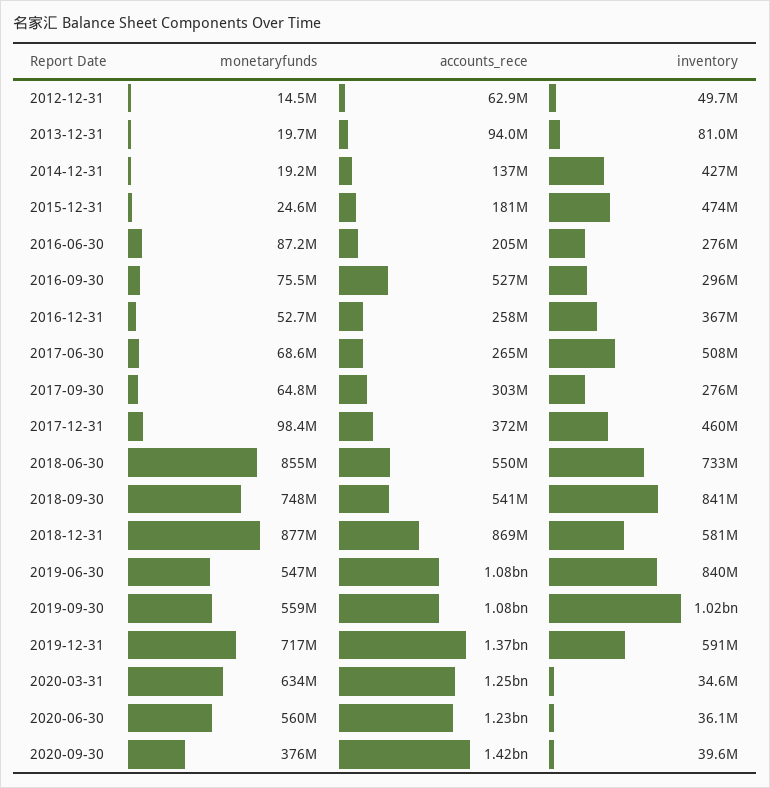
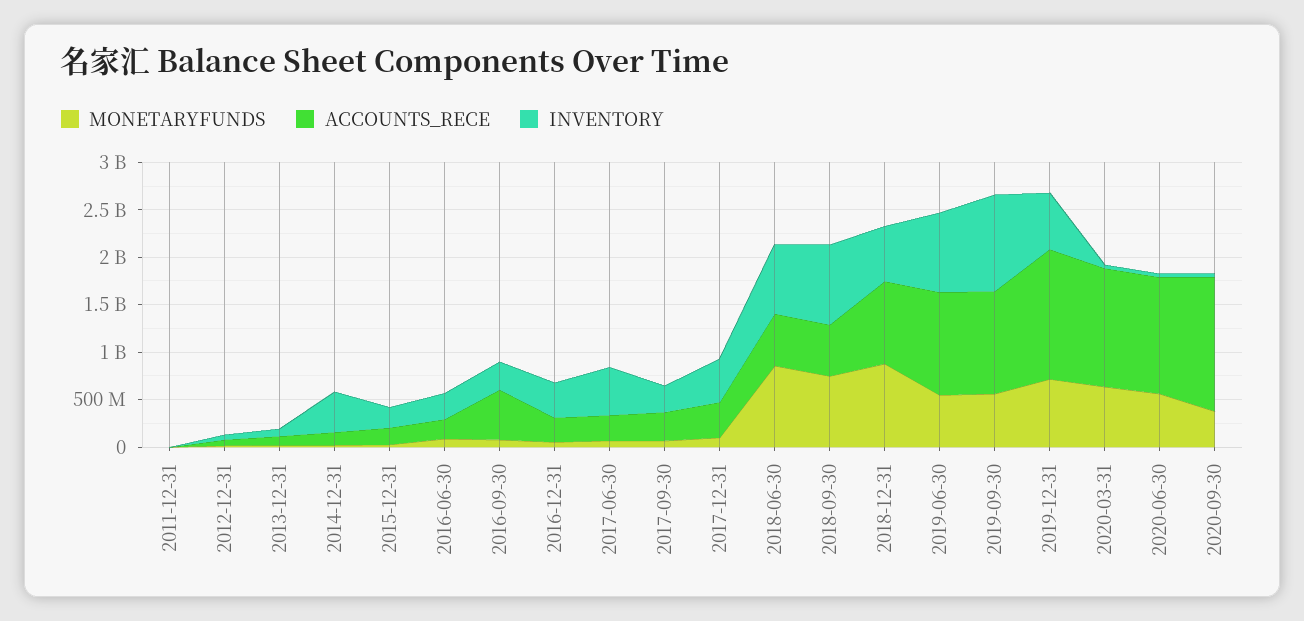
inventory, 2015-12-31: 474000000 -> 200000000
monetaryfunds, 2011-12-31: none -> 0
accounts_rece, 2011-12-31: none -> 0
inventory, 2011-12-31: none -> 0

